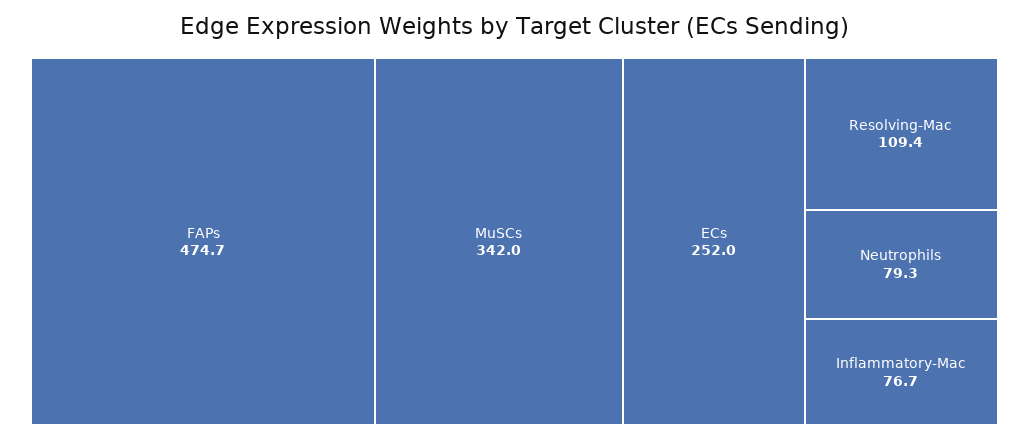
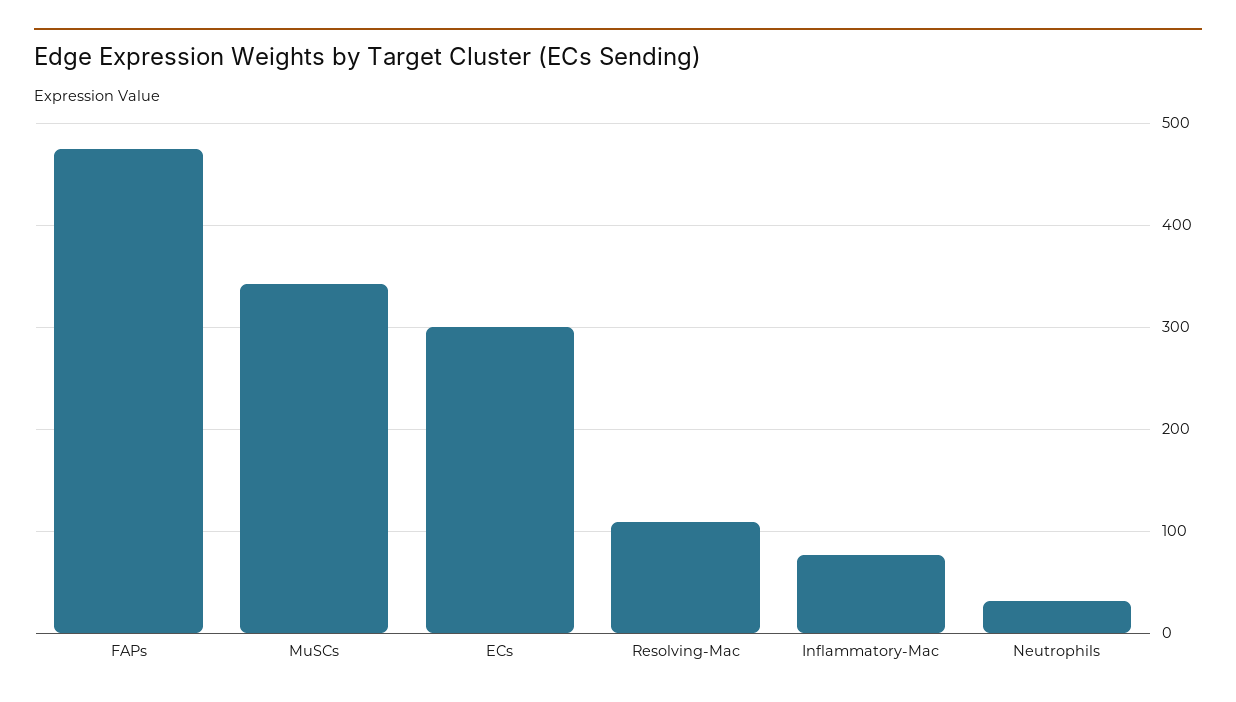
ECs: 252 -> 300
Neutrophils: 79.3 -> 30

